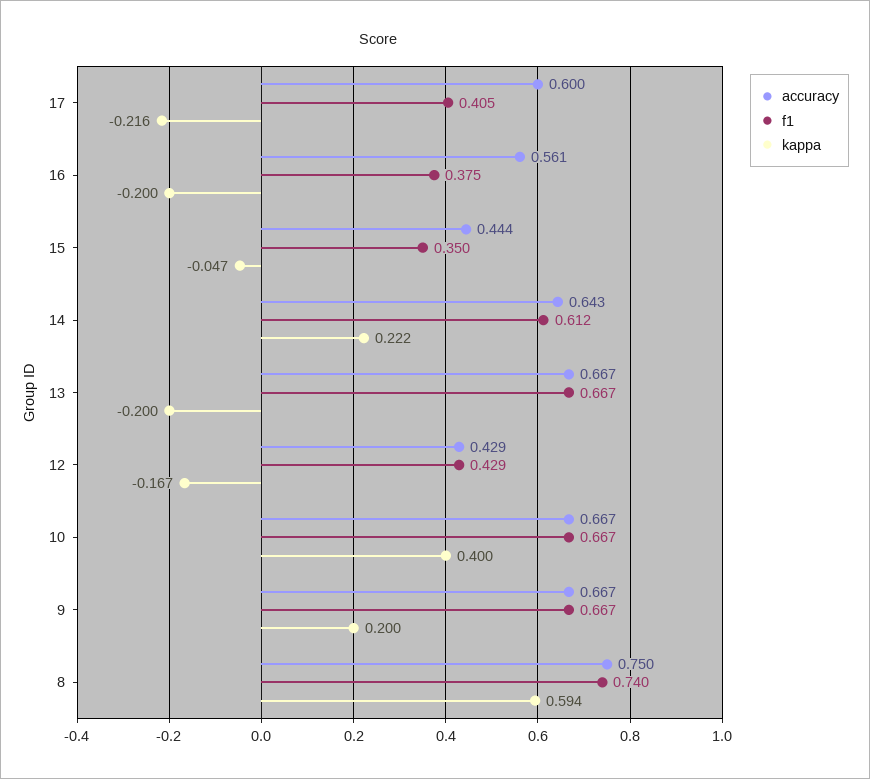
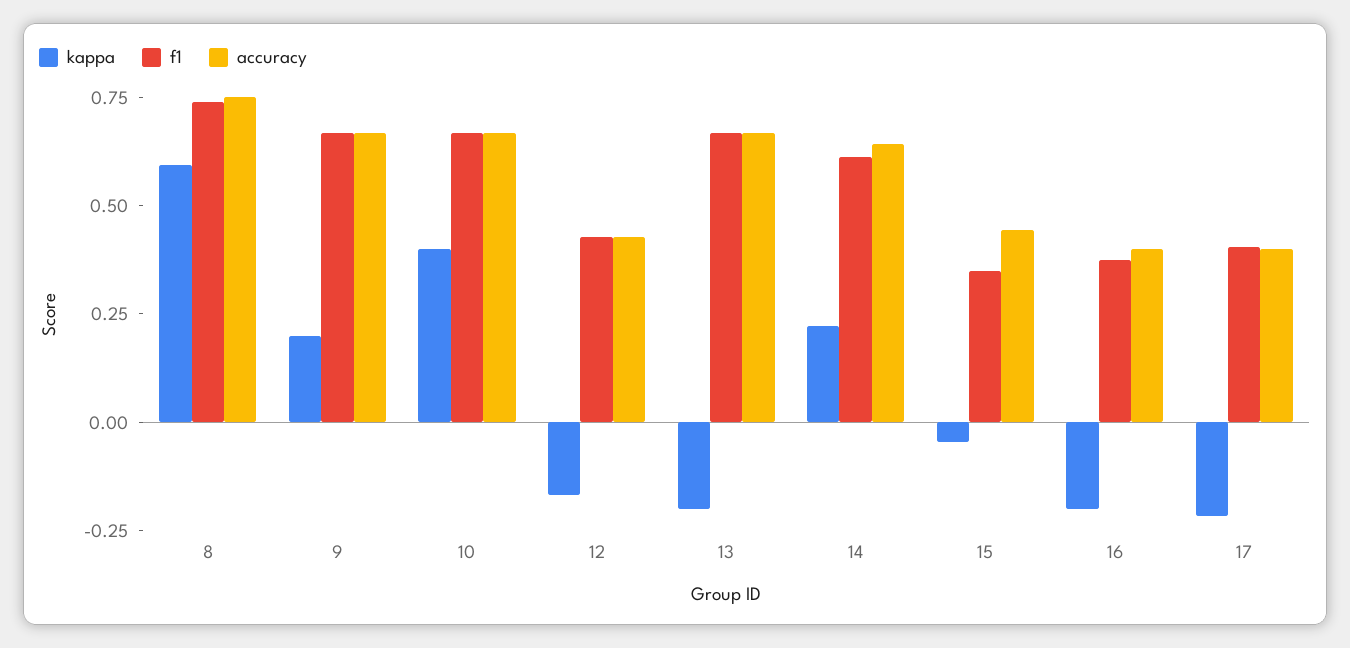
accuracy, 17: 0.6 -> 0.4
accuracy, 16: 0.561 -> 0.4

